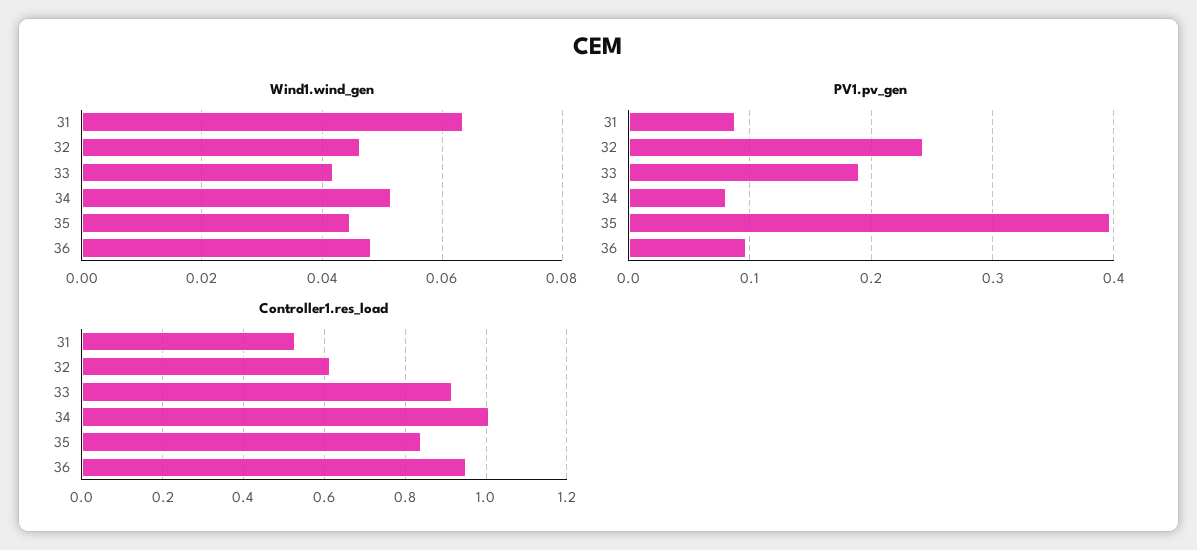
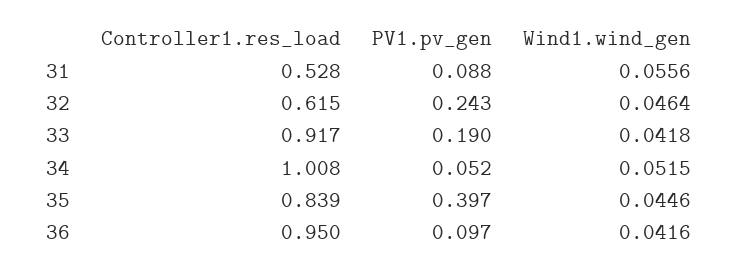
Wind1.wind_gen, 31: 0.064 -> 0.0556
Wind1.wind_gen, 36: 0.048 -> 0.0416
PV1.pv_gen, 34: 0.08 -> 0.052

